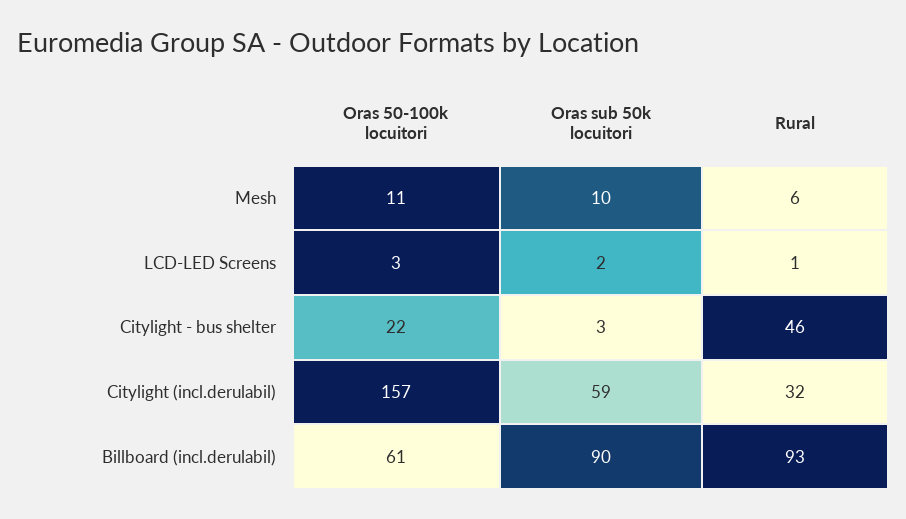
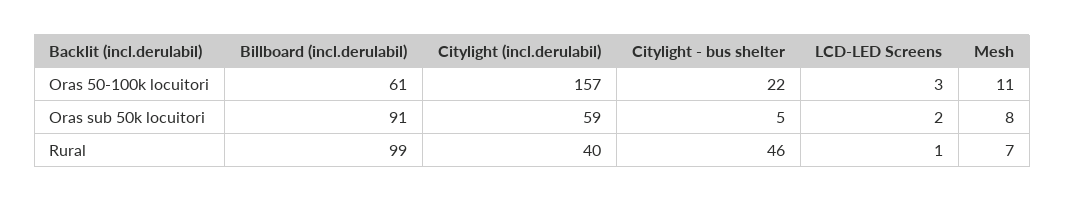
Oras sub 50k locuitori, Mesh: 10 -> 8
Rural, Mesh: 6 -> 7
Oras sub 50k locuitori, Citylight - bus shelter: 3 -> 5
Rural, Citylight (incl.derulabil): 32 -> 40
Oras sub 50k locuitori, Billboard (incl.derulabil): 90 -> 91
Rural, Billboard (incl.derulabil): 93 -> 99

